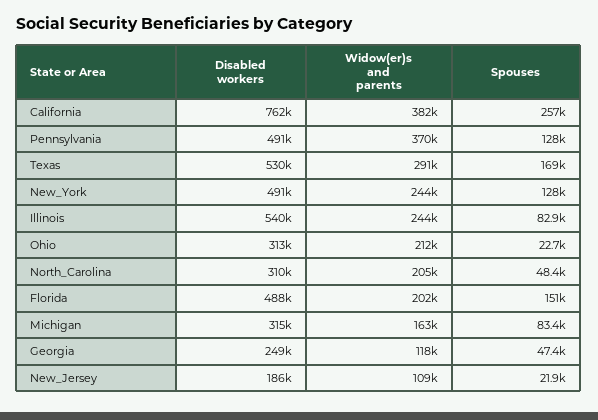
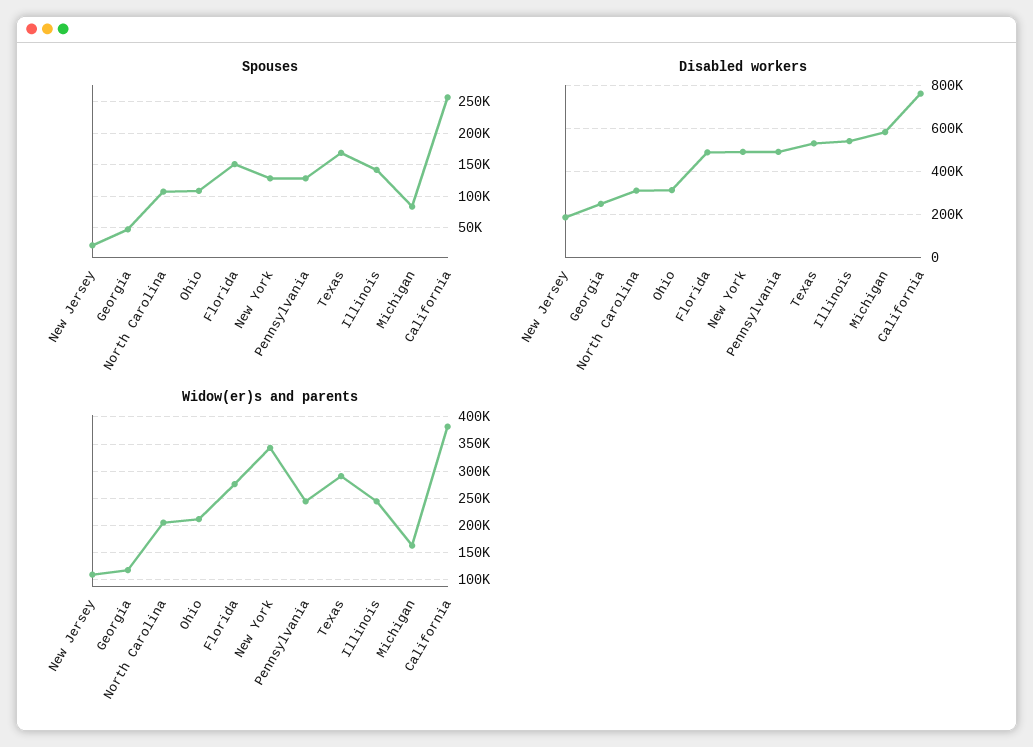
Widow(er)s and parents, Pennsylvania: 370000 -> 250000
Widow(er)s and parents, New_York: 244000 -> 350000
Spouses, Illinois: 82900 -> 140000
Spouses, Ohio: 22700 -> 110000
Spouses, North_Carolina: 48400 -> 110000
Widow(er)s and parents, Florida: 202000 -> 275000
Disabled workers, Michigan: 315000 -> 600000

